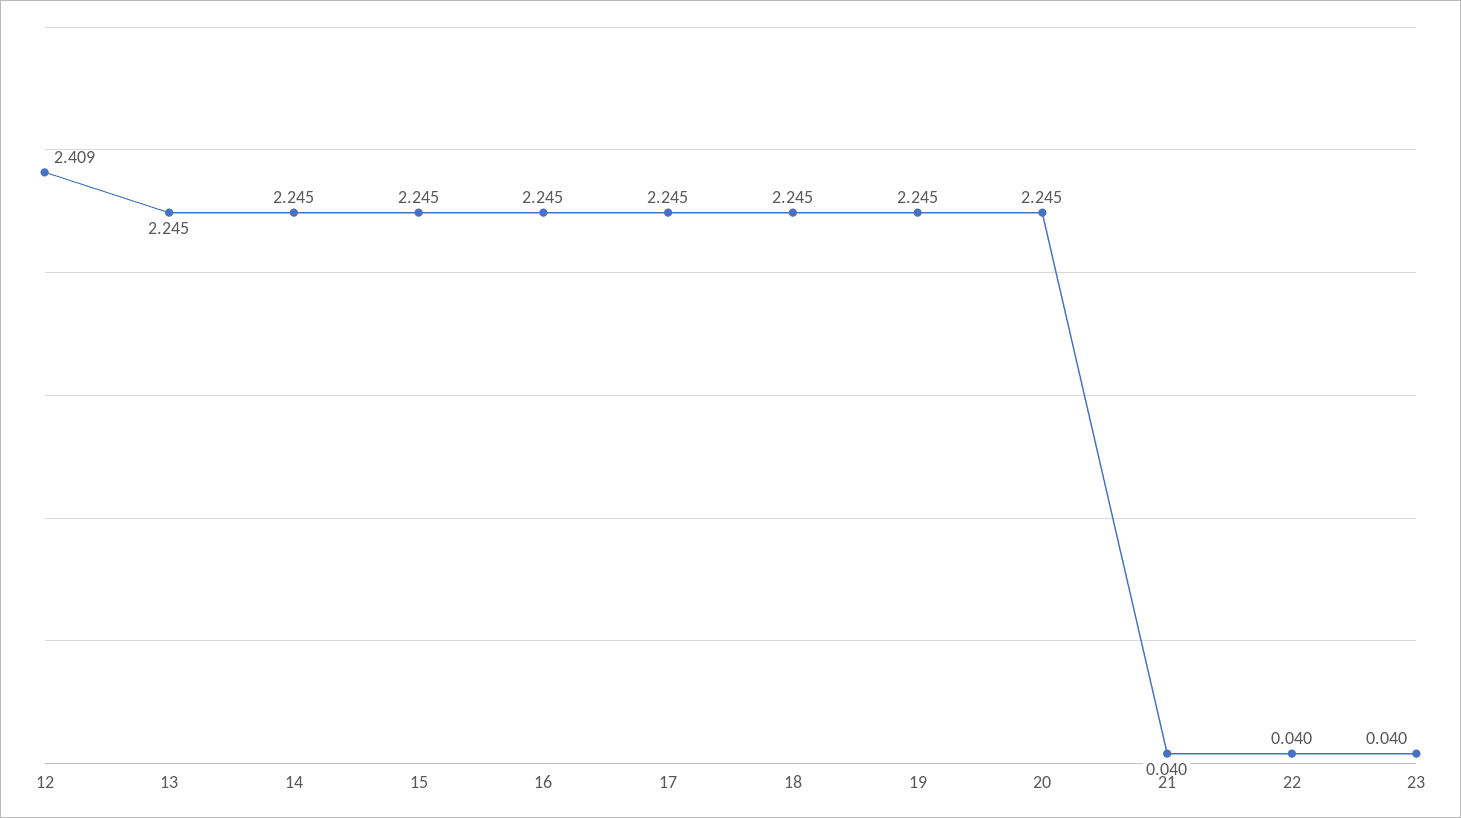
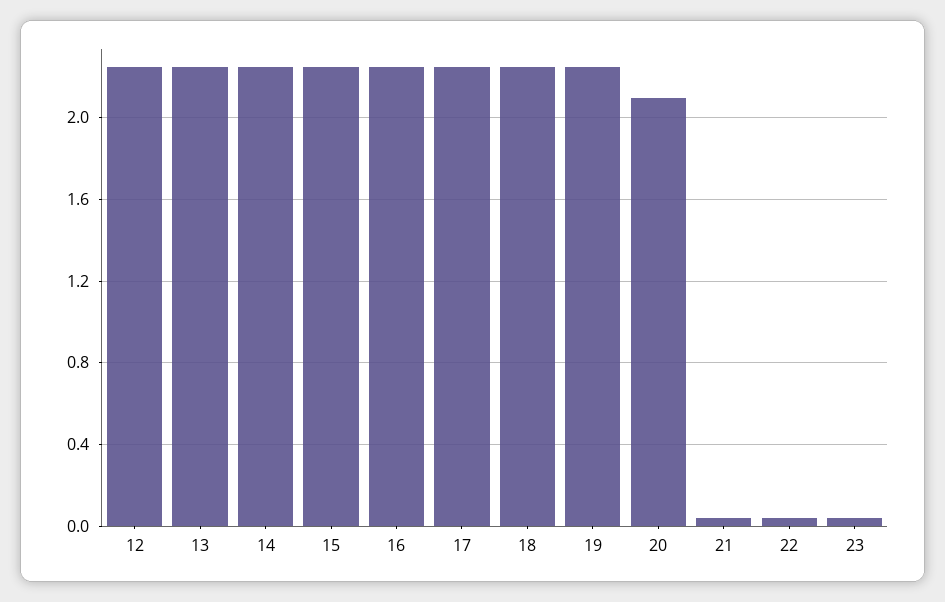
12: 2.409 -> 2.25
20: 2.245 -> 2.1

